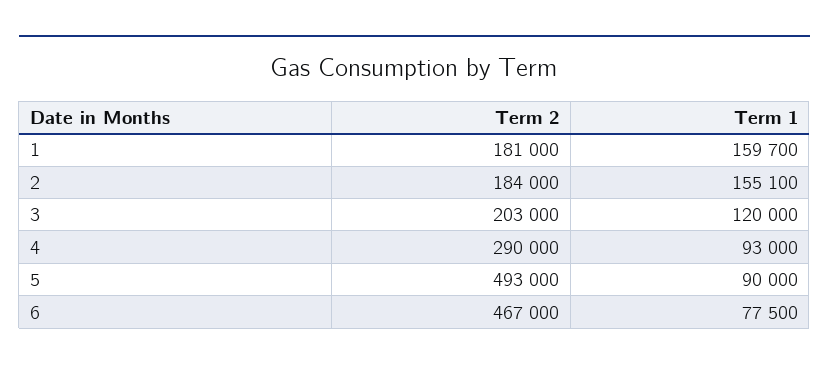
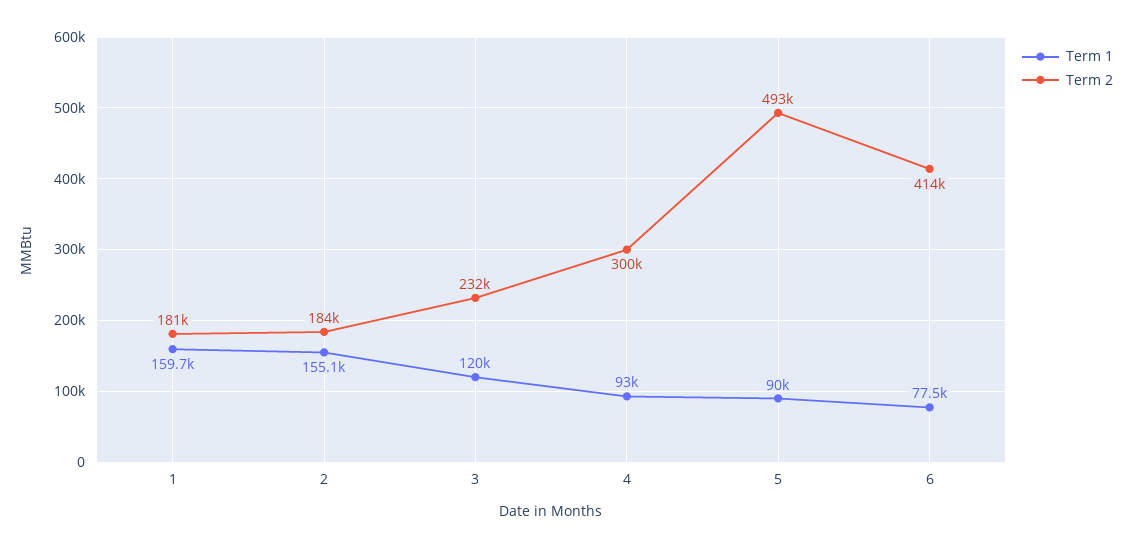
Term 2, 3: 203000 -> 232000
Term 2, 4: 290000 -> 300000
Term 2, 6: 467000 -> 414000

